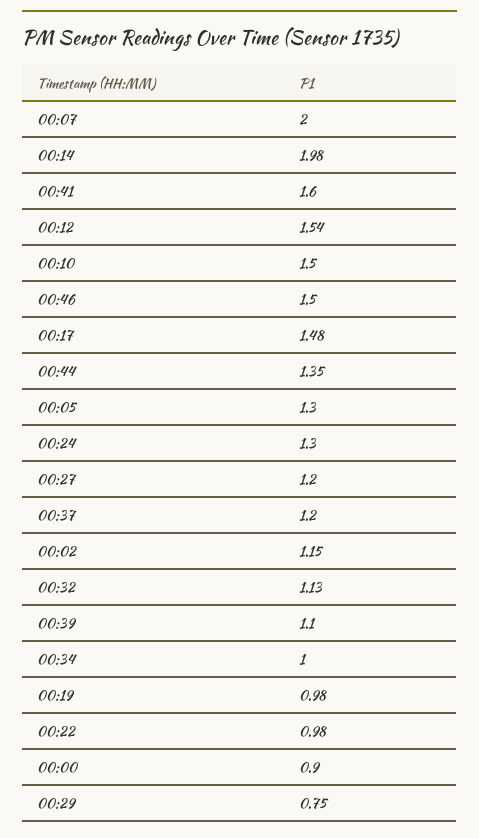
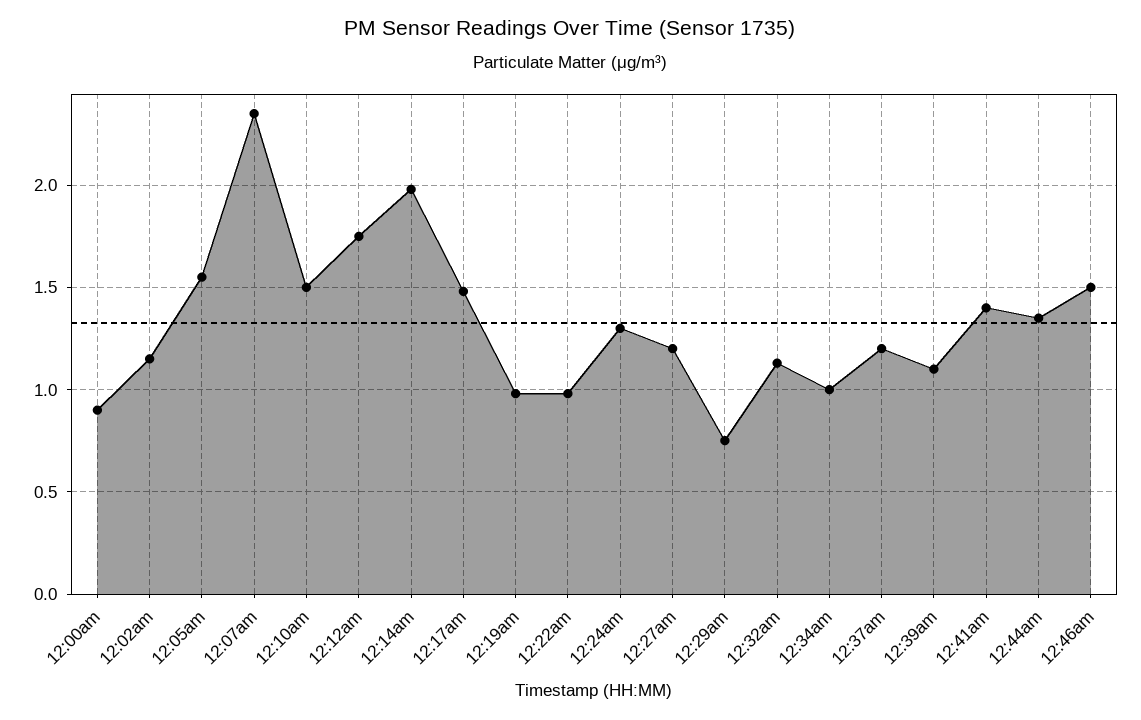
00:07: 2 -> 2.35
00:41: 1.6 -> 1.4
00:12: 1.54 -> 1.75
00:05: 1.3 -> 1.55

